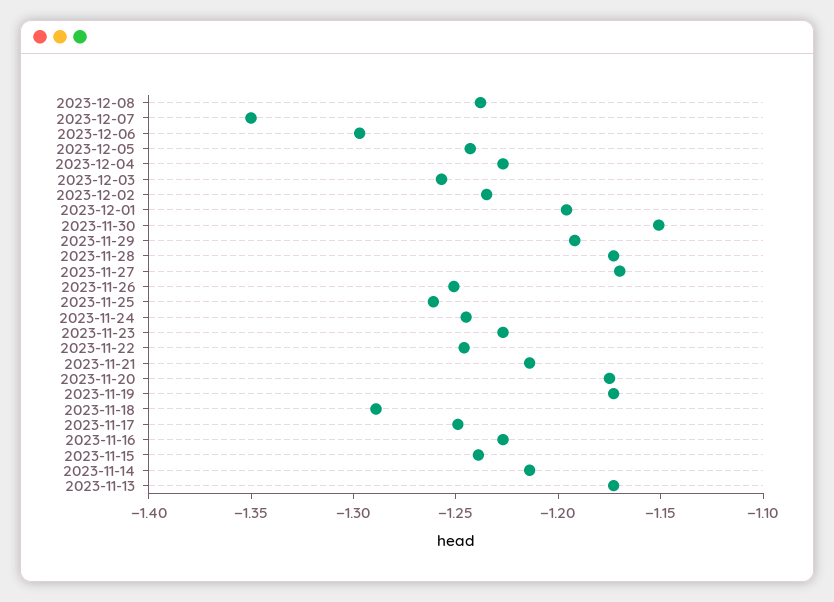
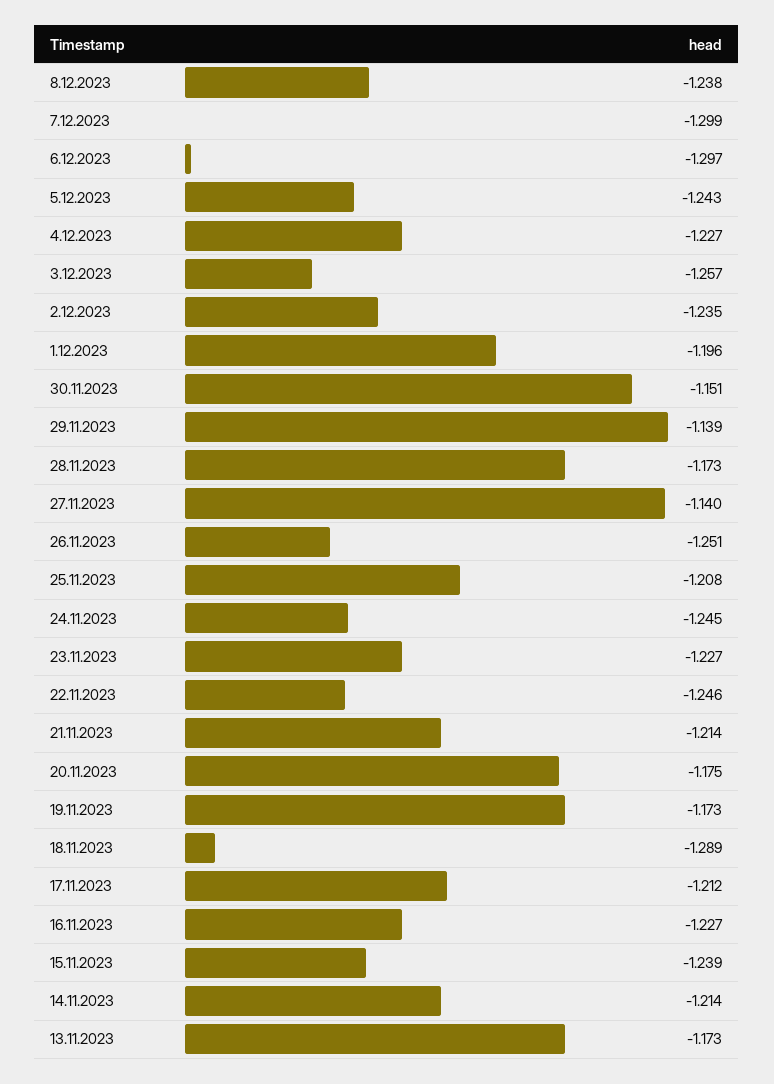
2023-12-07: -1.35 -> -1.299
2023-11-29: -1.19 -> -1.139
2023-11-27: -1.17 -> -1.14
2023-11-25: -1.26 -> -1.208
2023-11-17: -1.25 -> -1.212

